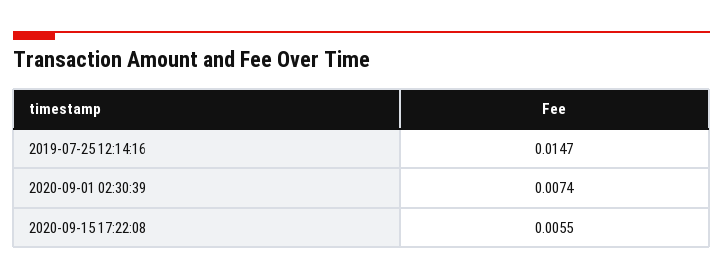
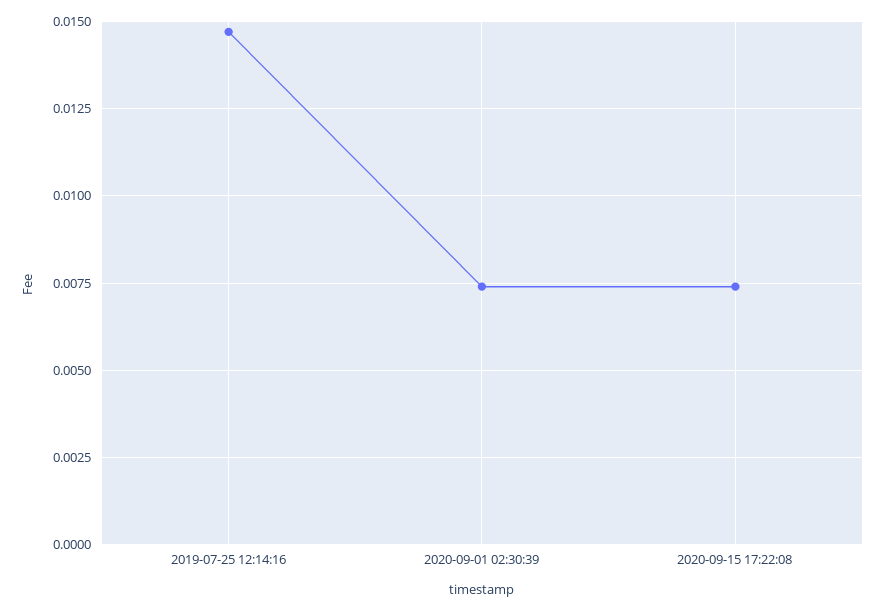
2020-09-15 17:22:08: 0.0055 -> 0.0075

